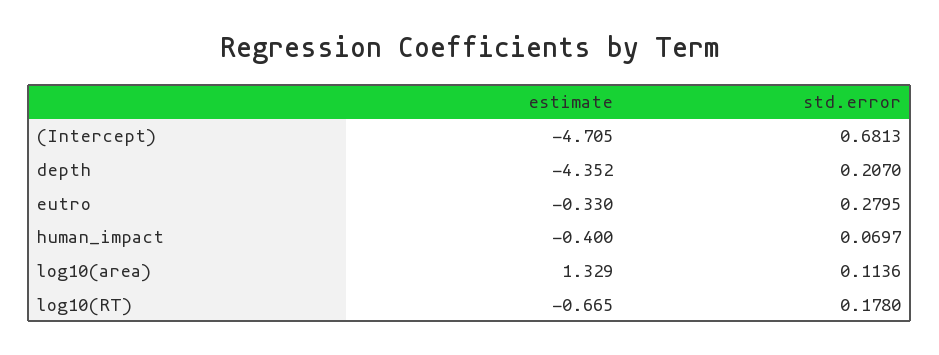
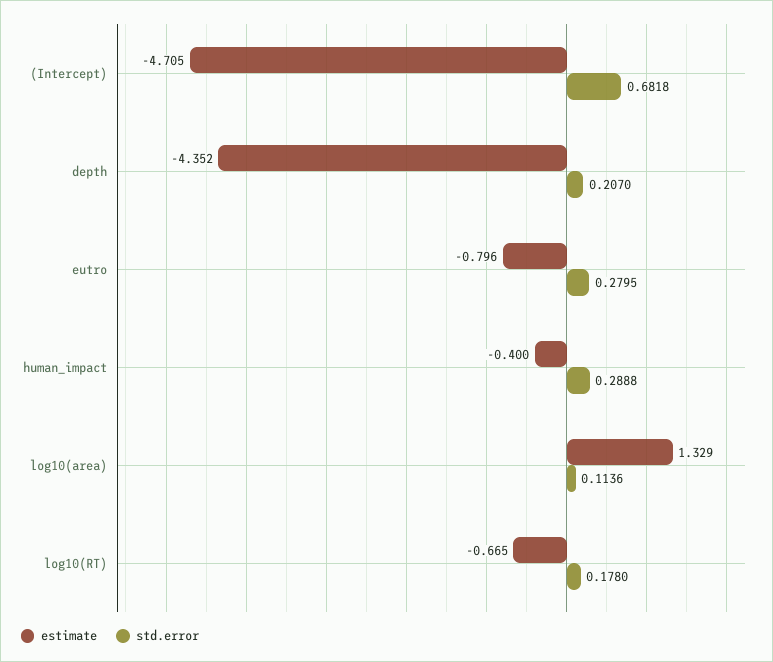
std.error, (Intercept): 0.6813 -> 0.6818
estimate, eutro: -0.33 -> -0.796
std.error, human_impact: 0.0697 -> 0.2888

